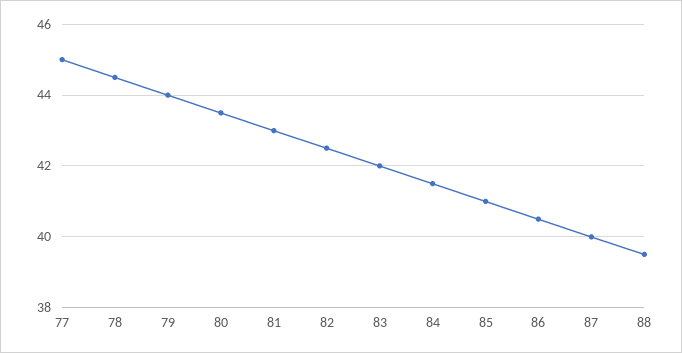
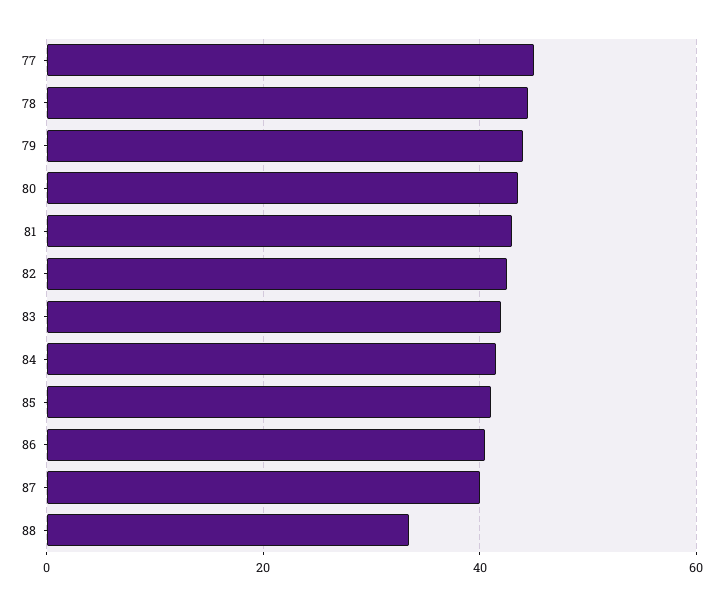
88: 39.5 -> 34

